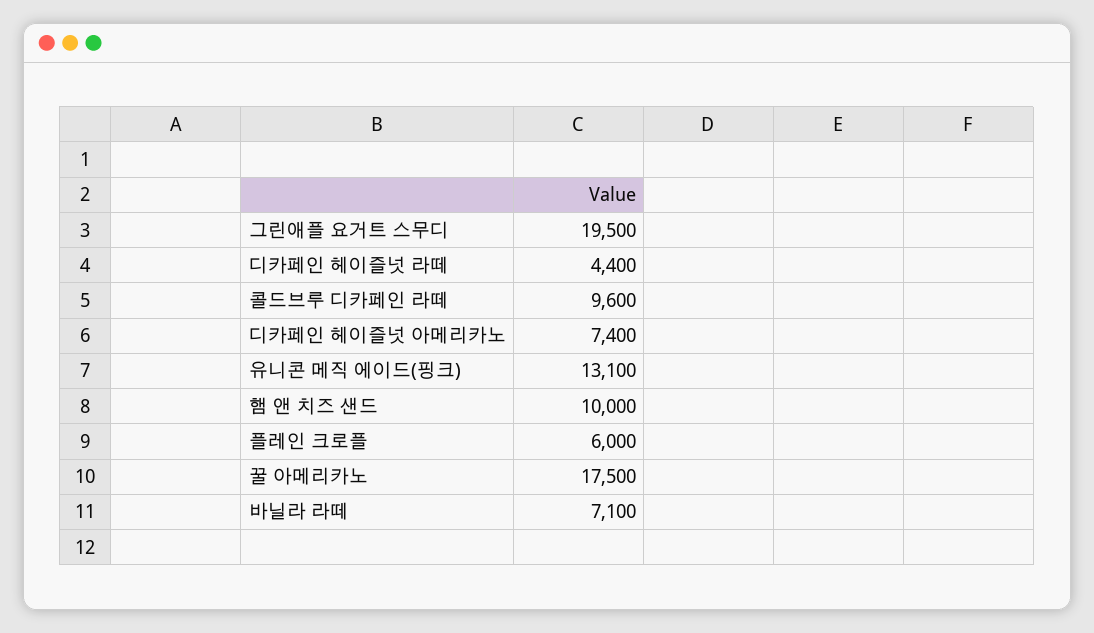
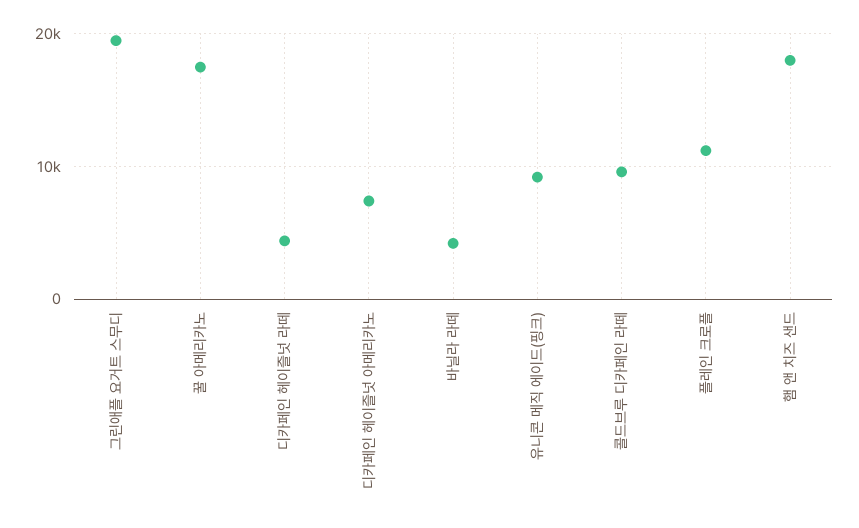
유니콘 메직 에이드(핑크): 13100 -> 9000
햄 앤 치즈 샌드: 10000 -> 18000
플레인 크로플: 6000 -> 11000
바닐라 라떼: 7100 -> 4000

